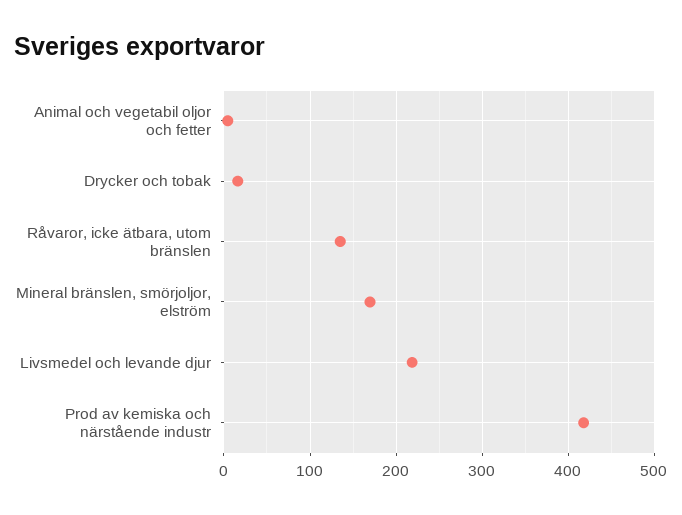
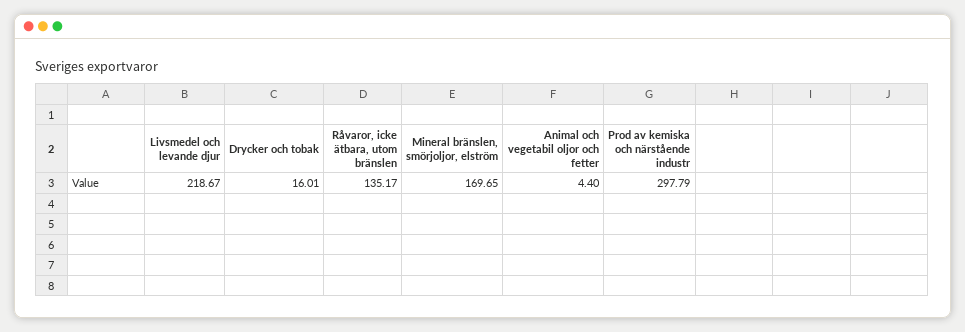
Prod av kemiska och närstående industr: 420 -> 297.79

